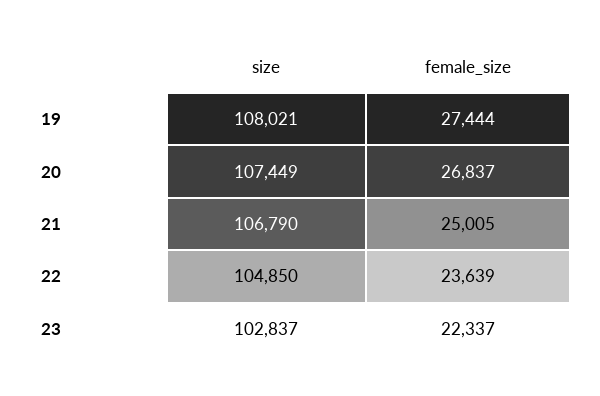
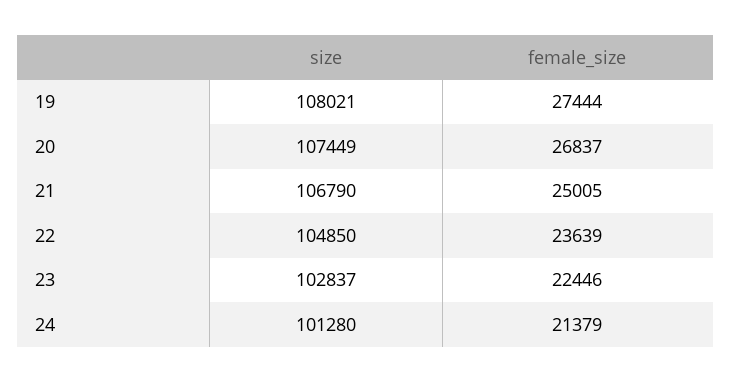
female_size, 23: 22337 -> 22446
size, 24: none -> 101280
female_size, 24: none -> 21379

